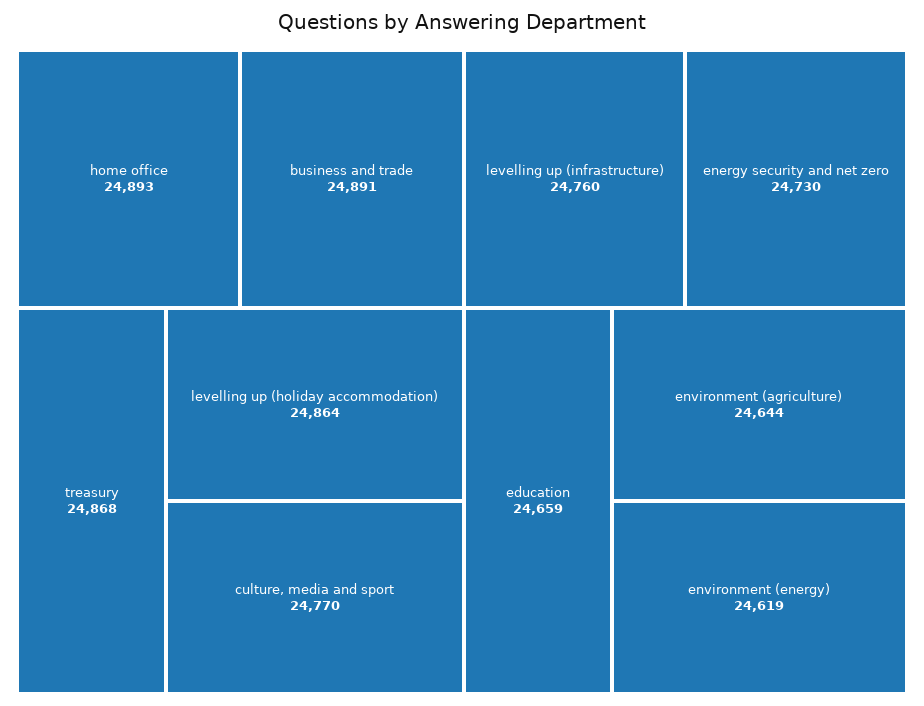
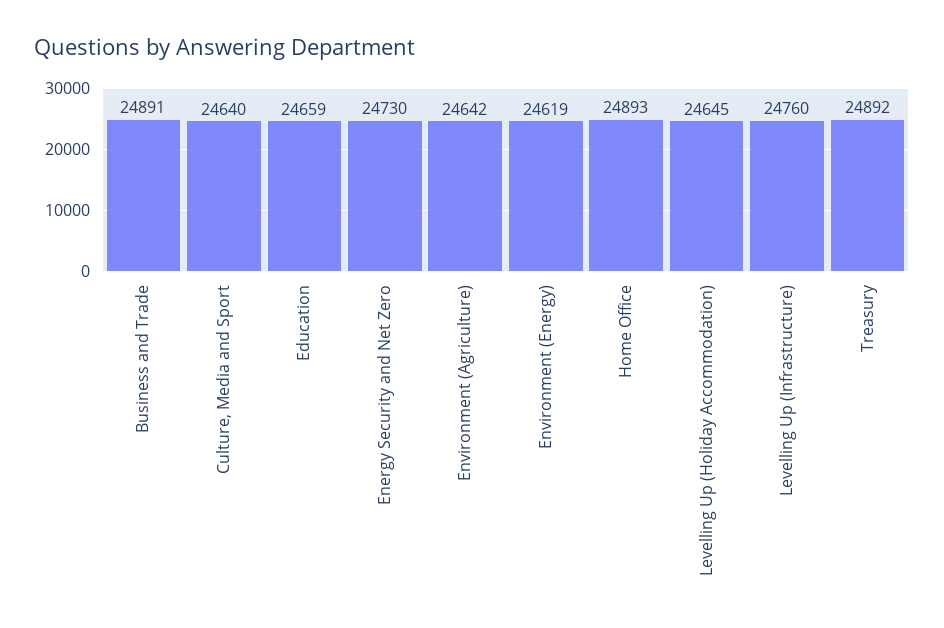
treasury: 24868 -> 24892
levelling up (holiday accommodation): 24864 -> 24645
culture, media and sport: 24770 -> 24640
environment (agriculture): 24644 -> 24642

